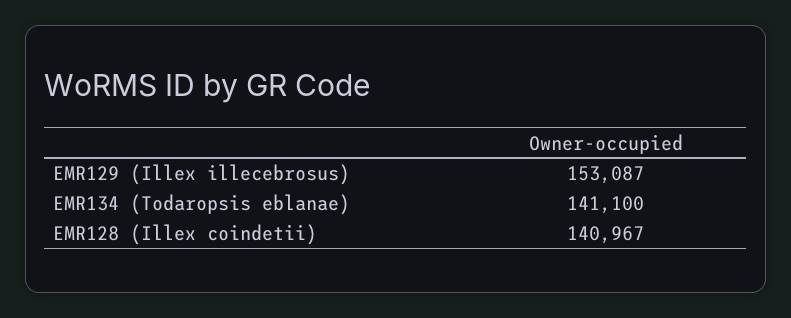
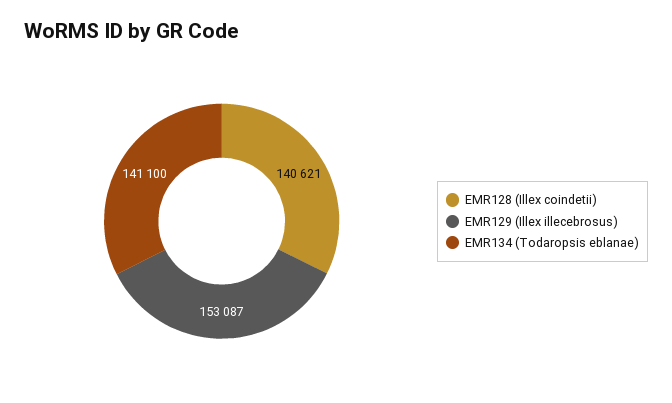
EMR128 (Illex coindetii): 140967 -> 140621

